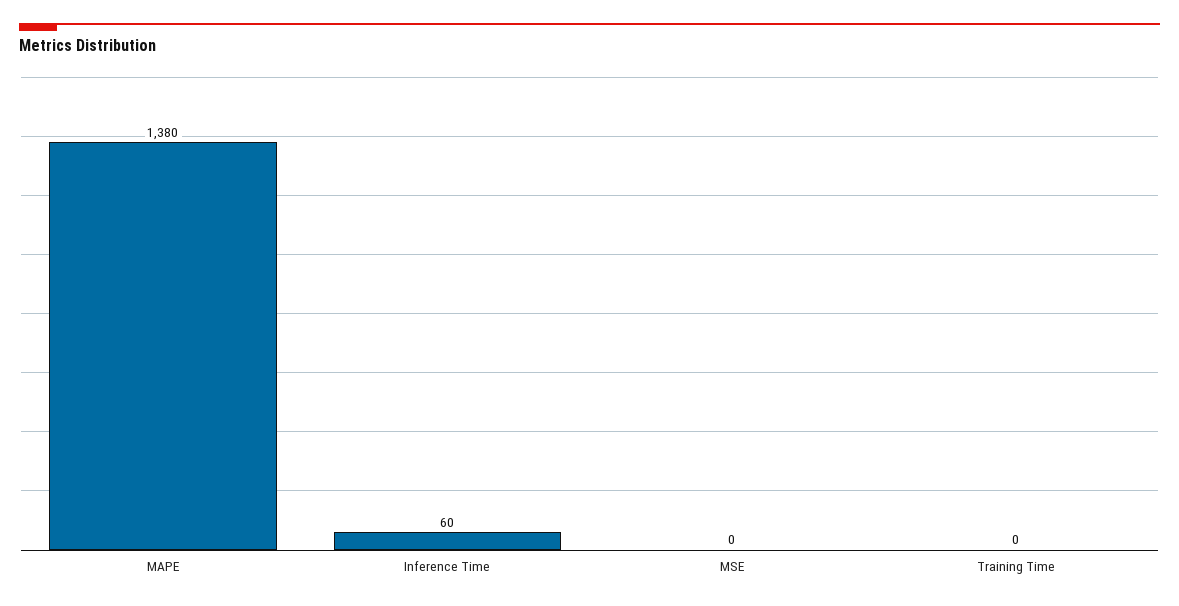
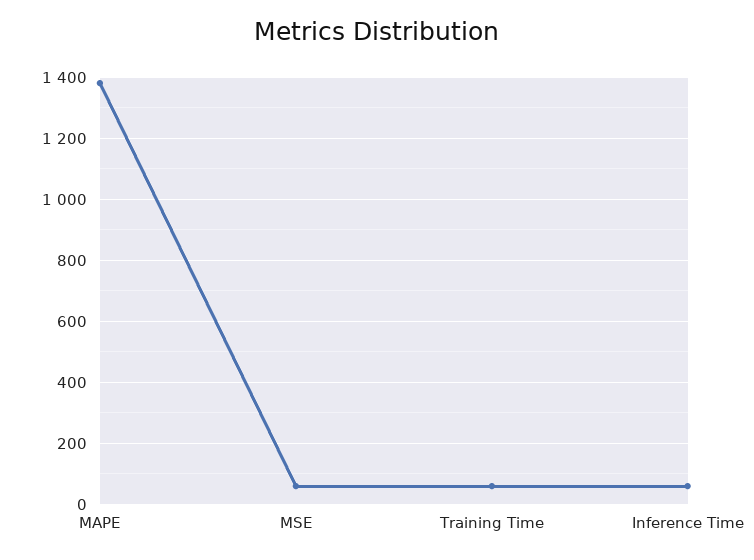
MSE: 0 -> 60
Training Time: 0 -> 60

